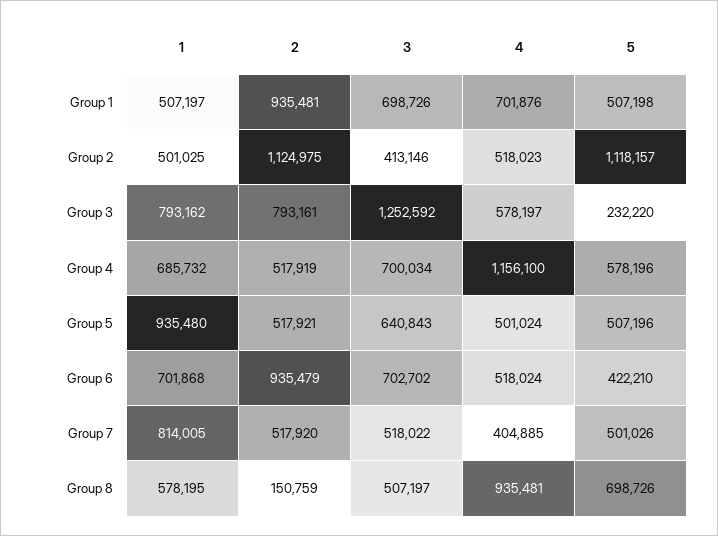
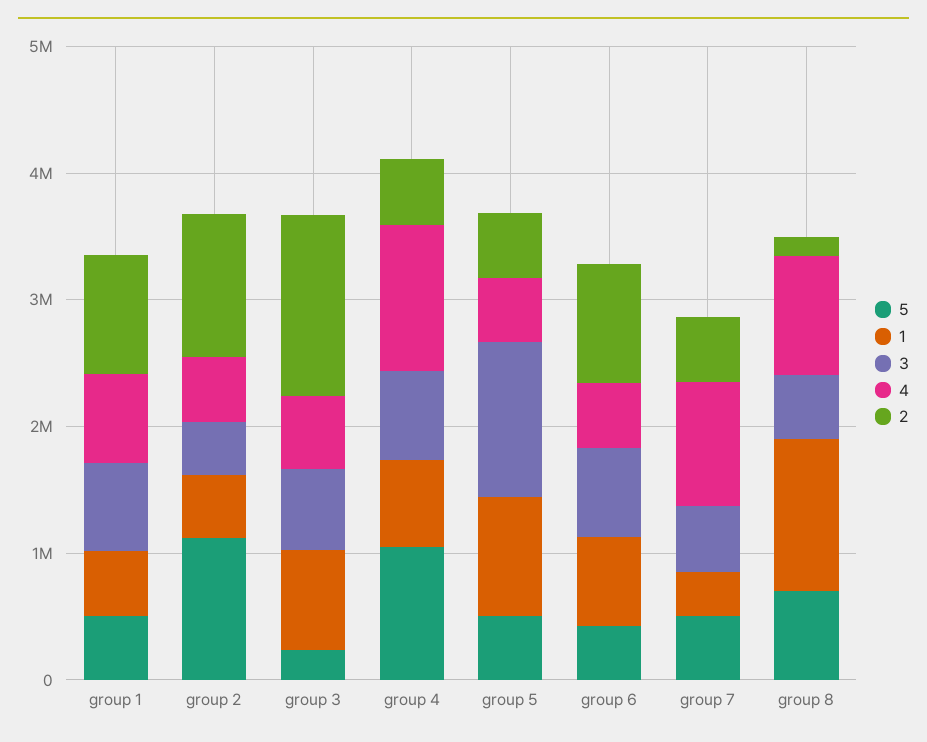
2, Group 3: 793161 -> 1400000
3, Group 3: 1252592 -> 600000
5, Group 4: 578196 -> 1000000
3, Group 5: 640843 -> 1200000
1, Group 7: 814005 -> 400000
4, Group 7: 404885 -> 1000000
1, Group 8: 578195 -> 1200000

